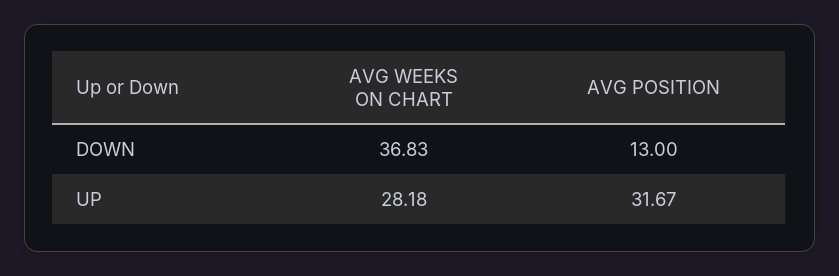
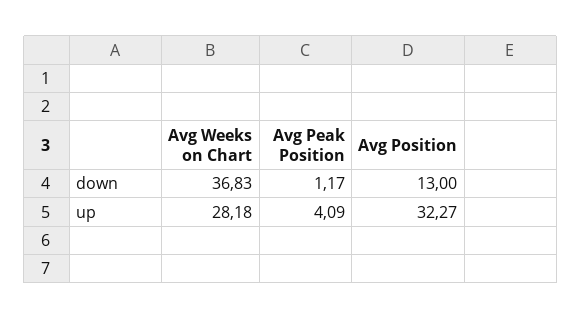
AVG POSITION, UP: 31.67 -> 32.27
Avg Peak Position, DOWN: none -> 1.17
Avg Peak Position, UP: none -> 4.09

